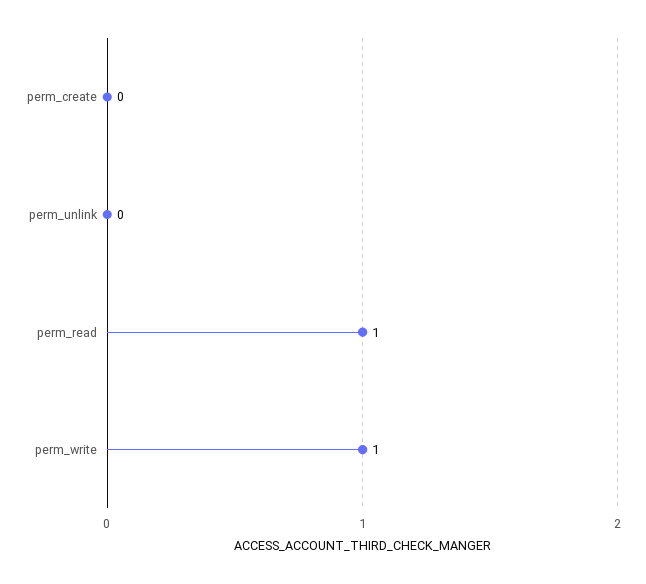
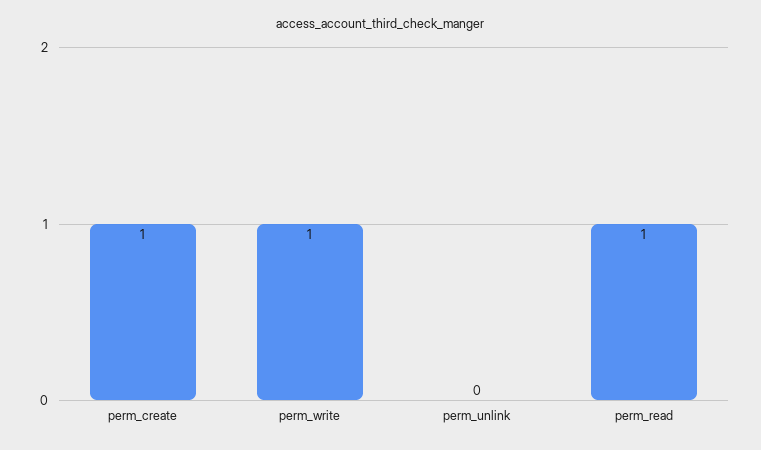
perm_create: 0 -> 1

